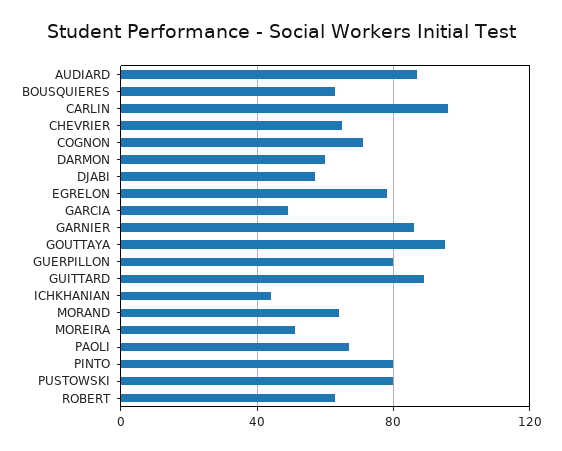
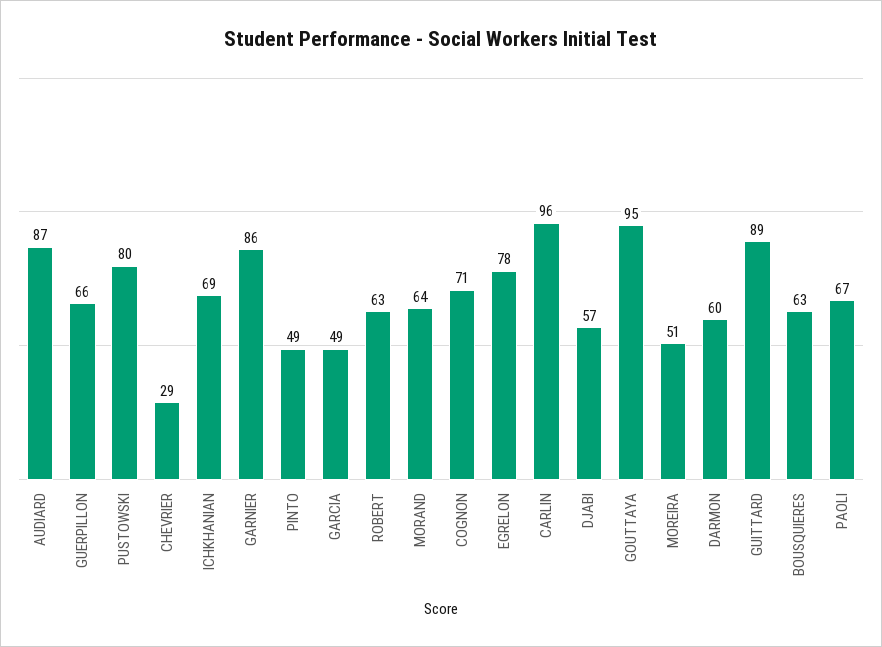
CHEVRIER: 65 -> 29
GUERPILLON: 80 -> 66
ICHKHANIAN: 45 -> 69
PINTO: 80 -> 49

